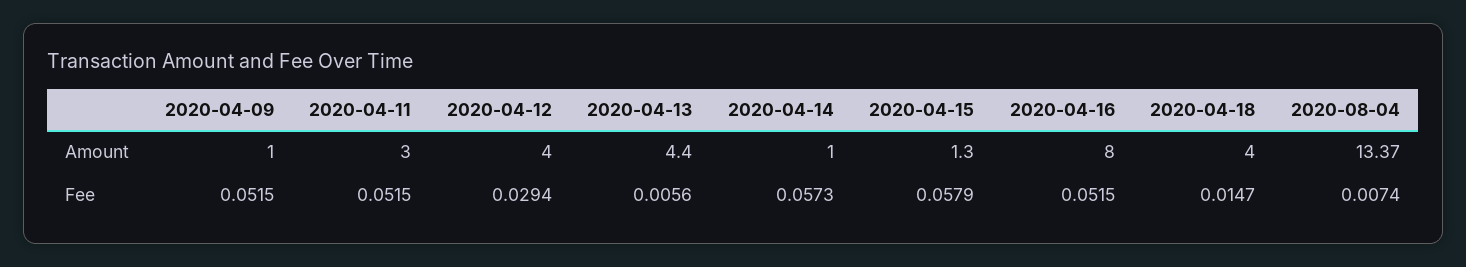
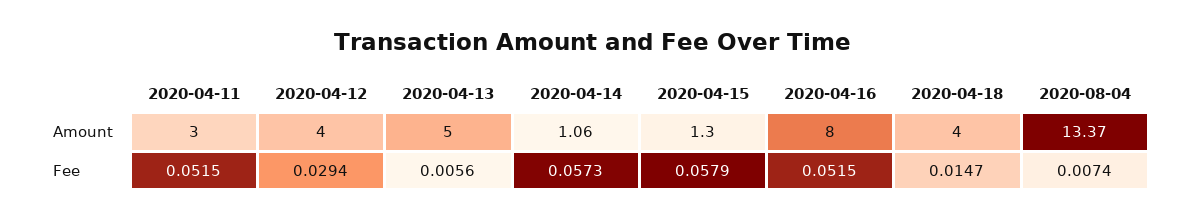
2020-04-09, Amount: 1 -> none
2020-04-13, Amount: 4.4 -> 5
2020-04-14, Amount: 1 -> 1.06
2020-04-09, Fee: 0.0515 -> none

